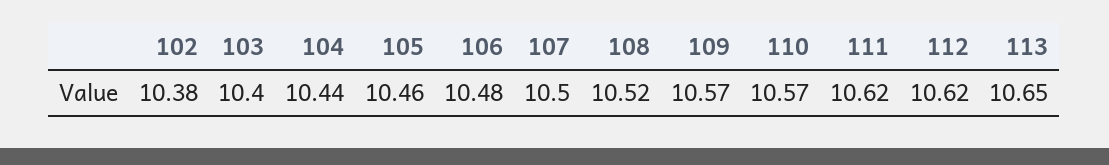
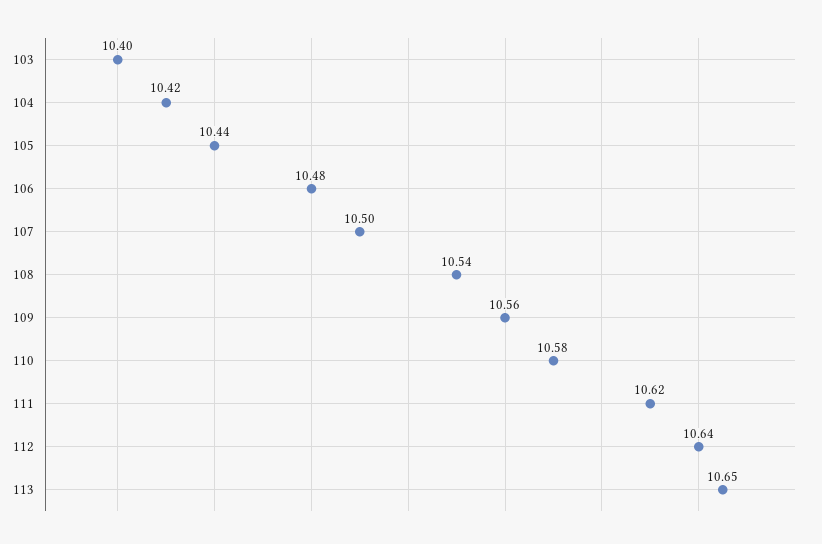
102: 10.38 -> none
104: 10.44 -> 10.42
105: 10.46 -> 10.44
108: 10.52 -> 10.54
109: 10.57 -> 10.56
110: 10.57 -> 10.58
112: 10.62 -> 10.64

